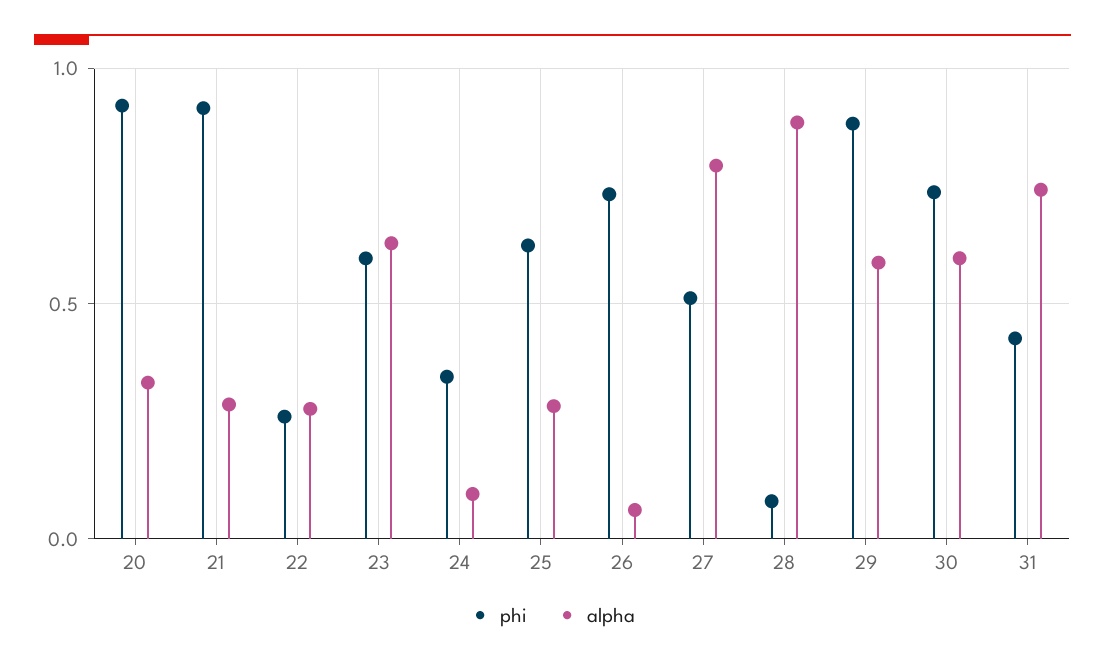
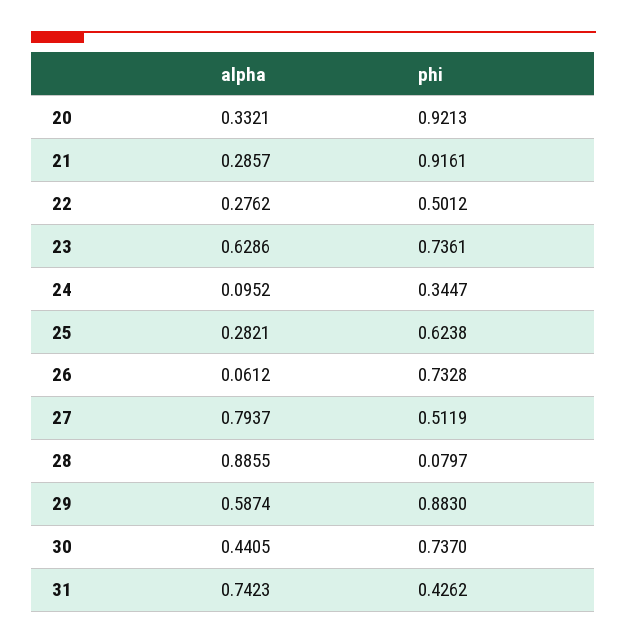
phi, 22: 0.25 -> 0.5012
phi, 23: 0.6 -> 0.7361
alpha, 30: 0.6 -> 0.4405

